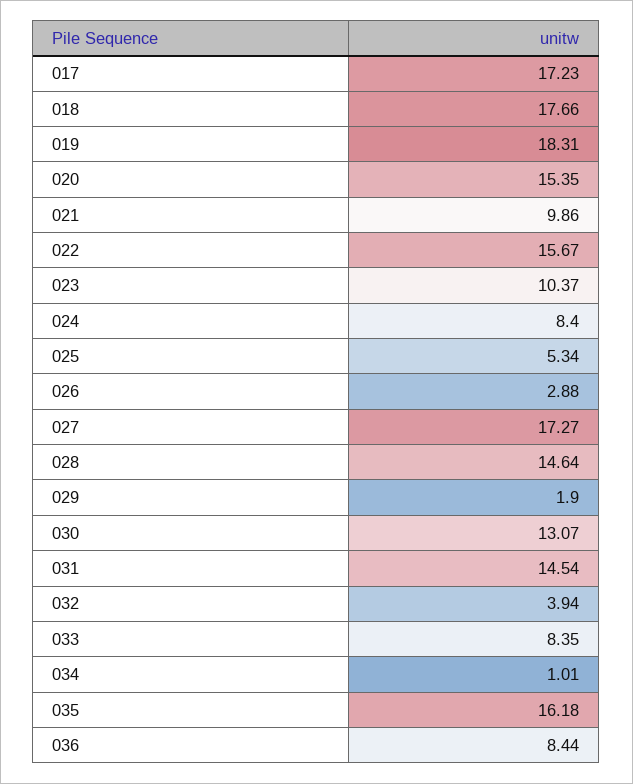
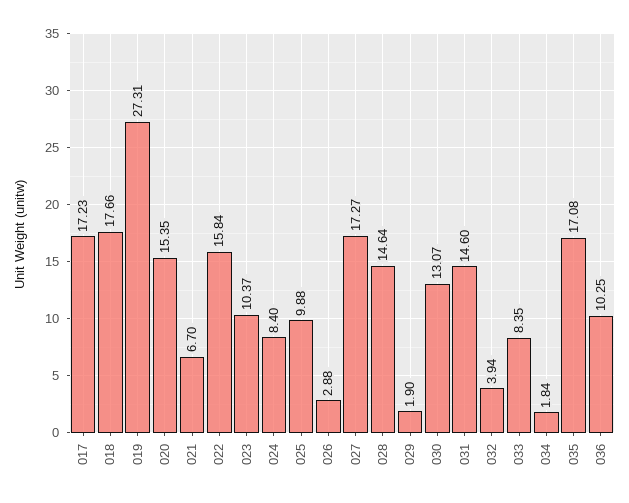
019: 18.31 -> 27.31
021: 9.86 -> 6.7
022: 15.67 -> 15.84
025: 5.34 -> 9.88
031: 14.54 -> 14.6
034: 1.01 -> 1.84
035: 16.18 -> 17.08
036: 8.44 -> 10.25

